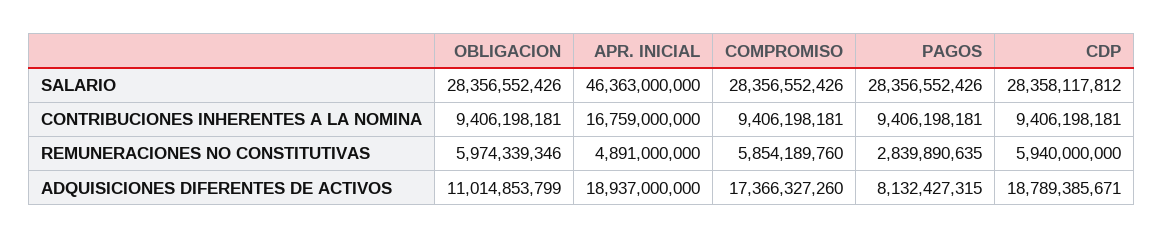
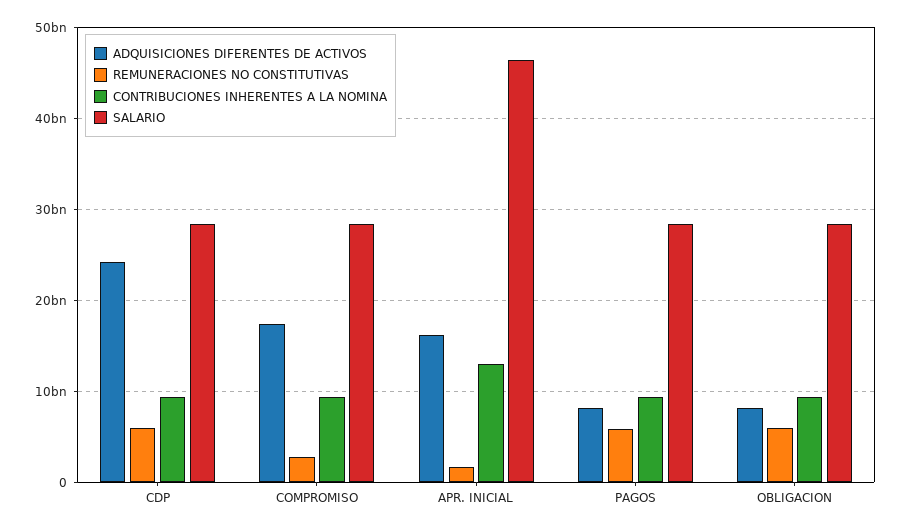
CONTRIBUCIONES INHERENTES A LA NOMINA, APR. INICIAL: 16759000000 -> 13000000000
REMUNERACIONES NO CONSTITUTIVAS, APR. INICIAL: 4891000000 -> 2000000000
REMUNERACIONES NO CONSTITUTIVAS, COMPROMISO: 5854189760 -> 3000000000
REMUNERACIONES NO CONSTITUTIVAS, PAGOS: 2839890635 -> 6000000000
ADQUISICIONES DIFERENTES DE ACTIVOS, OBLIGACION: 11014853799 -> 8000000000
ADQUISICIONES DIFERENTES DE ACTIVOS, APR. INICIAL: 18937000000 -> 16000000000
ADQUISICIONES DIFERENTES DE ACTIVOS, CDP: 18789385671 -> 24000000000

